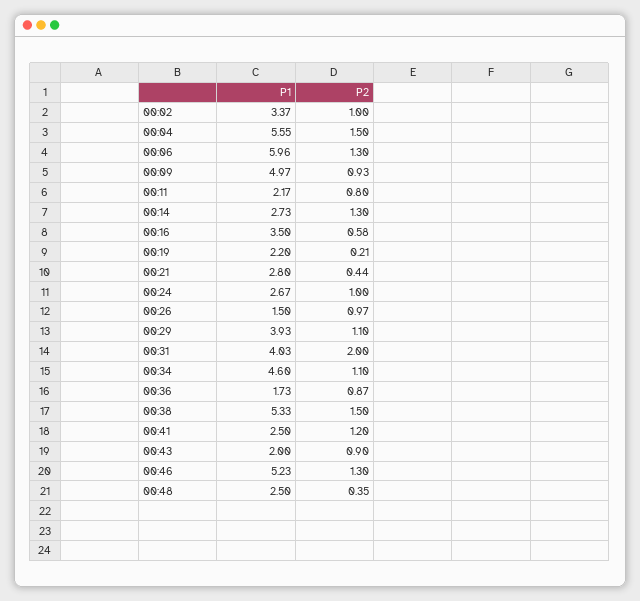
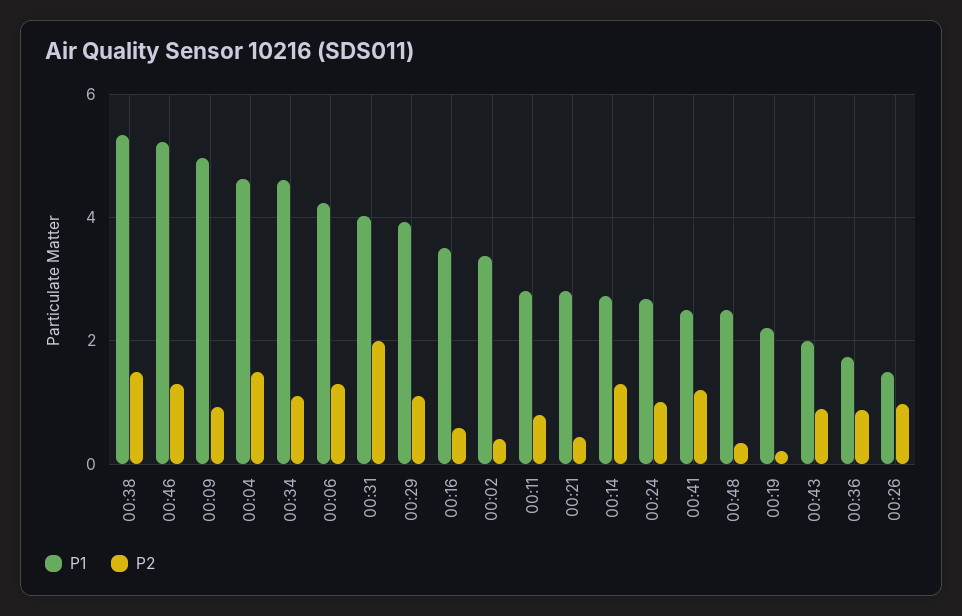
P2, 00:02: 1 -> 0.4
P1, 00:04: 5.55 -> 4.6
P1, 00:06: 5.96 -> 4.2
P1, 00:11: 2.17 -> 2.8

